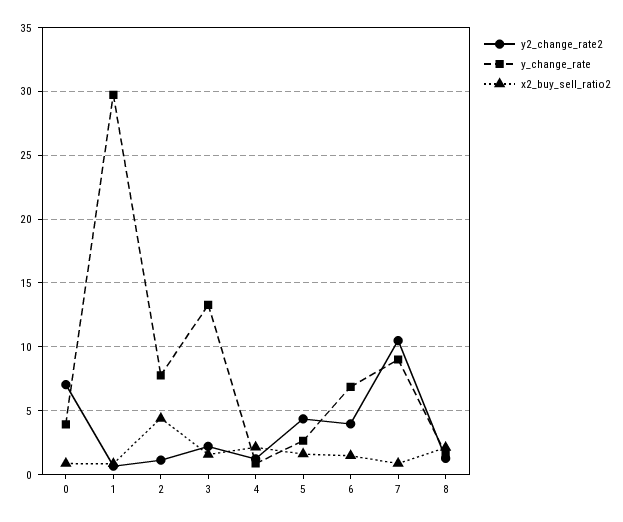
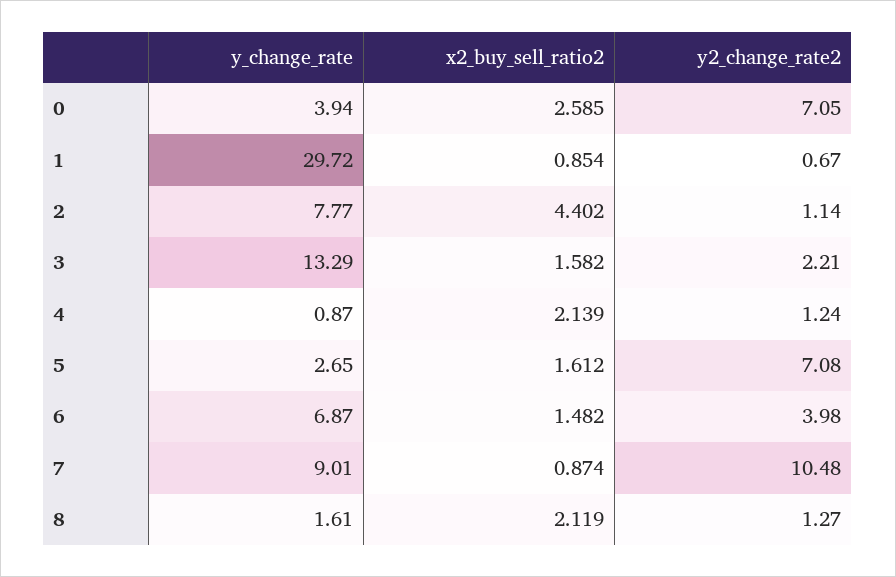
x2_buy_sell_ratio2, 0: 1 -> 2.585
y2_change_rate2, 5: 4.5 -> 7.08

